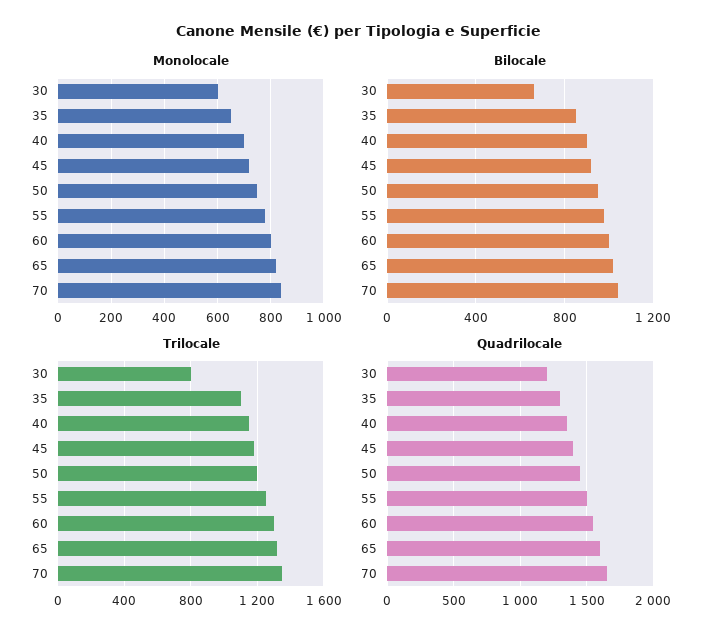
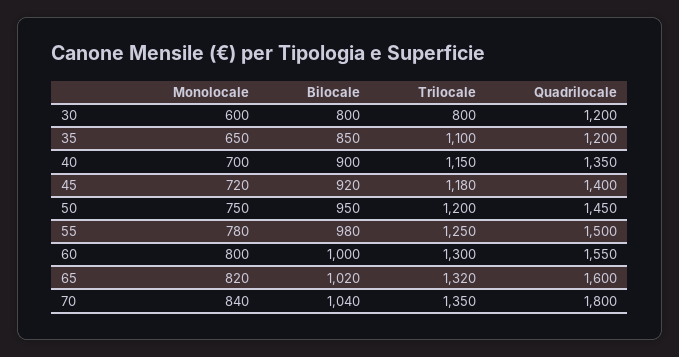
Bilocale, 30: 650 -> 800
Quadrilocale, 35: 1300 -> 1200
Quadrilocale, 70: 1650 -> 1800

